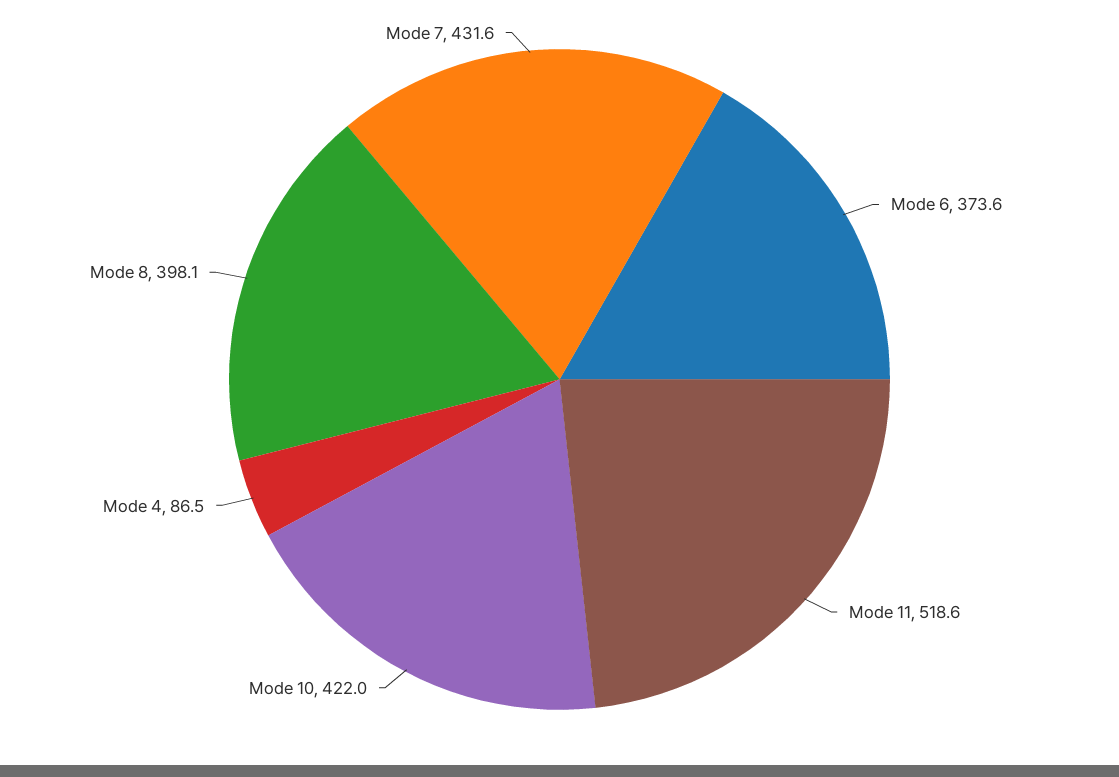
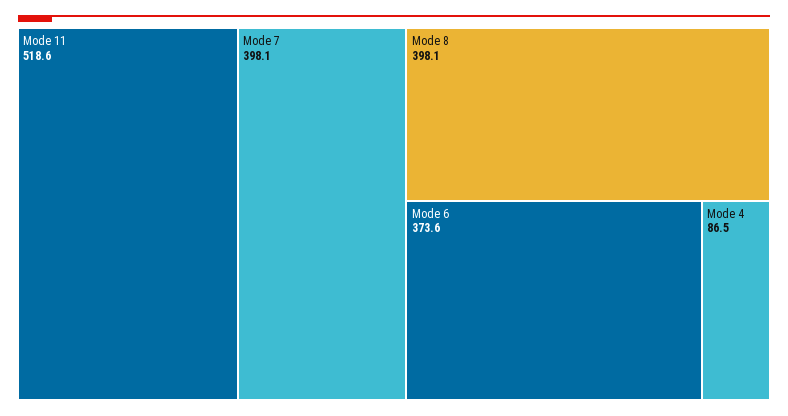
Mode 10: 422 -> none
Mode 7: 431.6 -> 398.1

